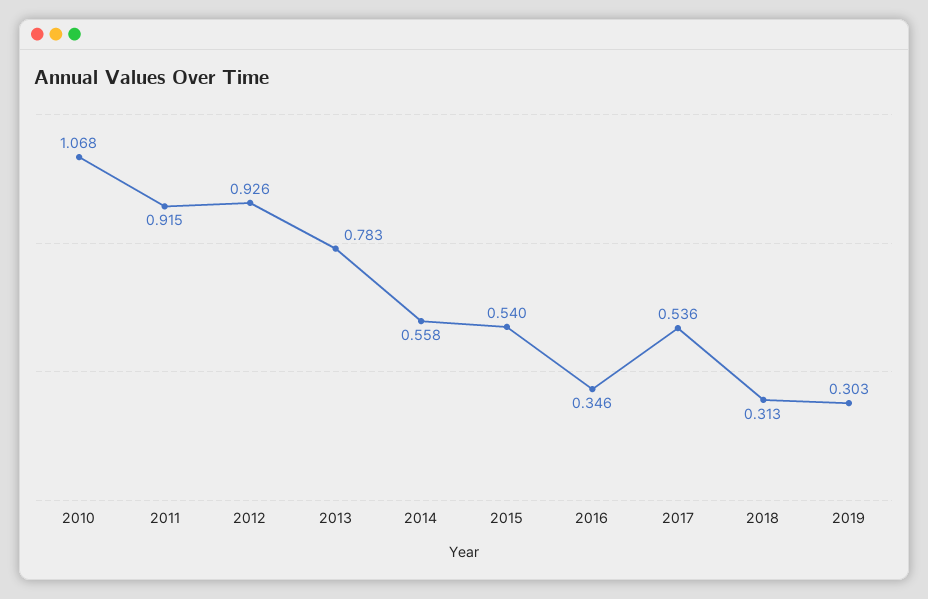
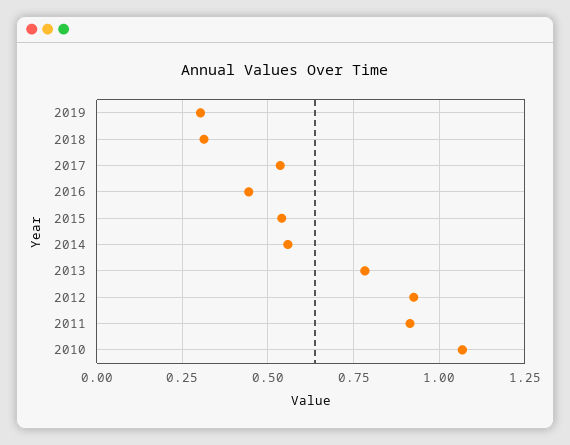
2016: 0.346 -> 0.45

